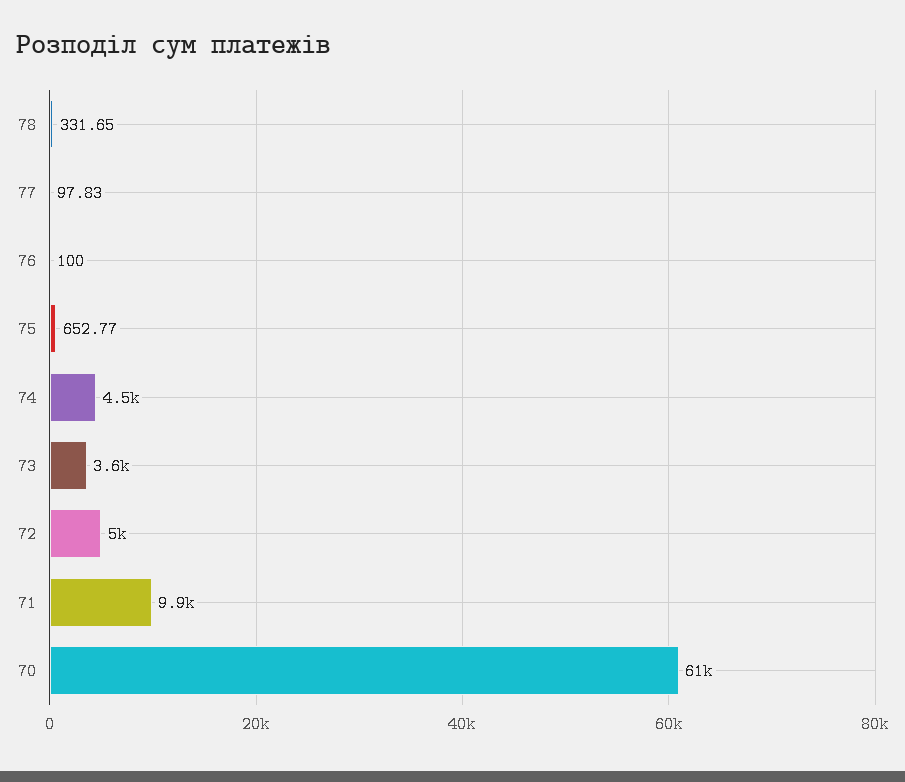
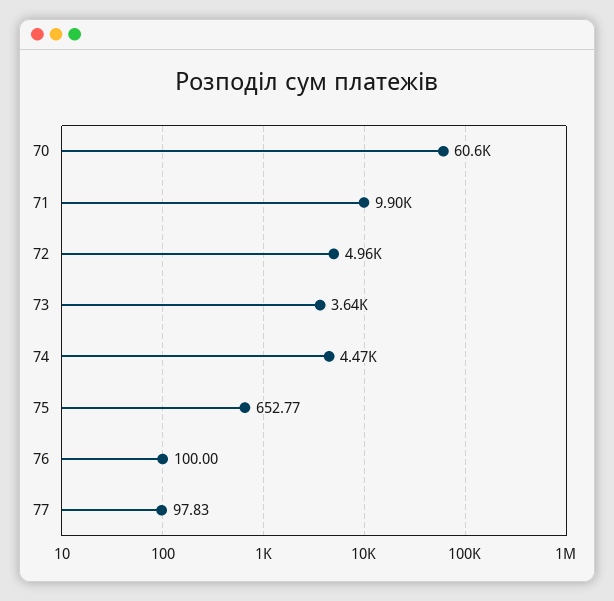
78: 331.65 -> none

